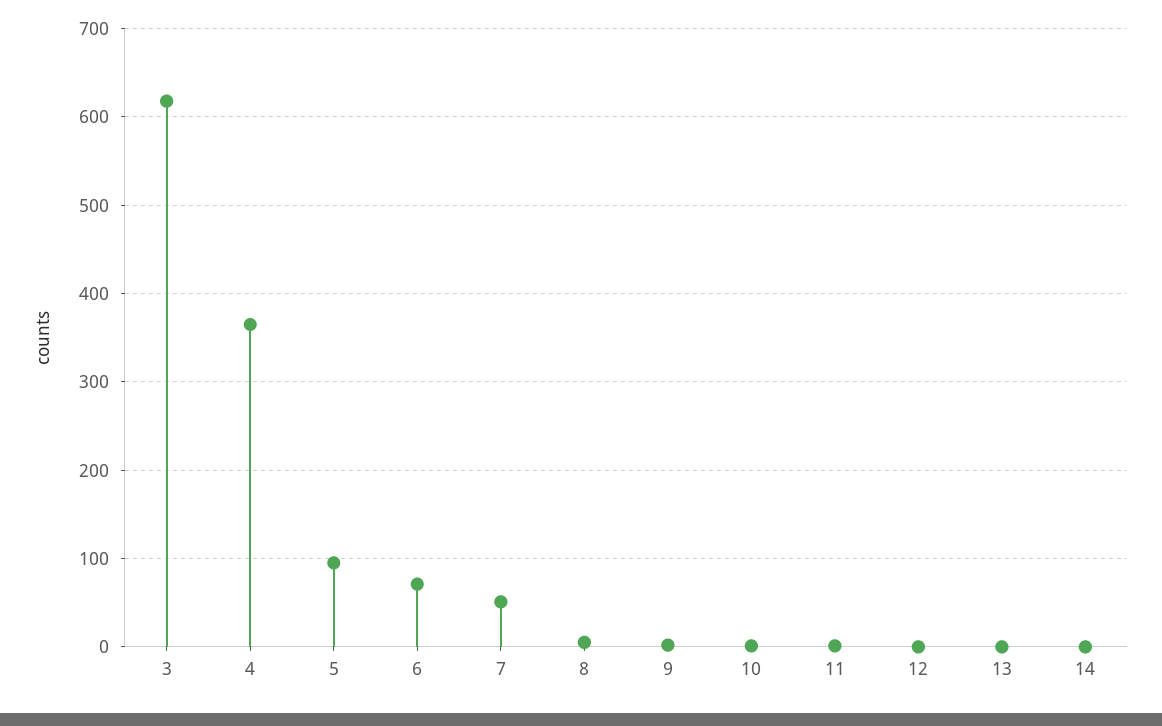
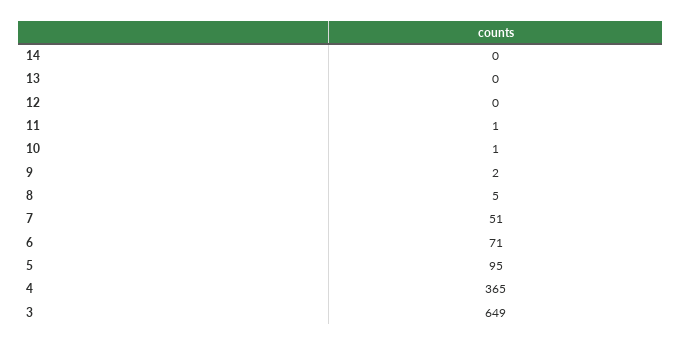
3: 620 -> 649

